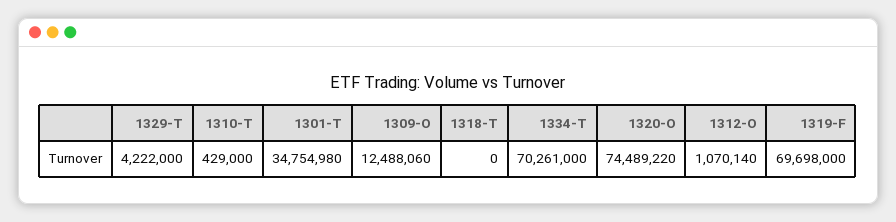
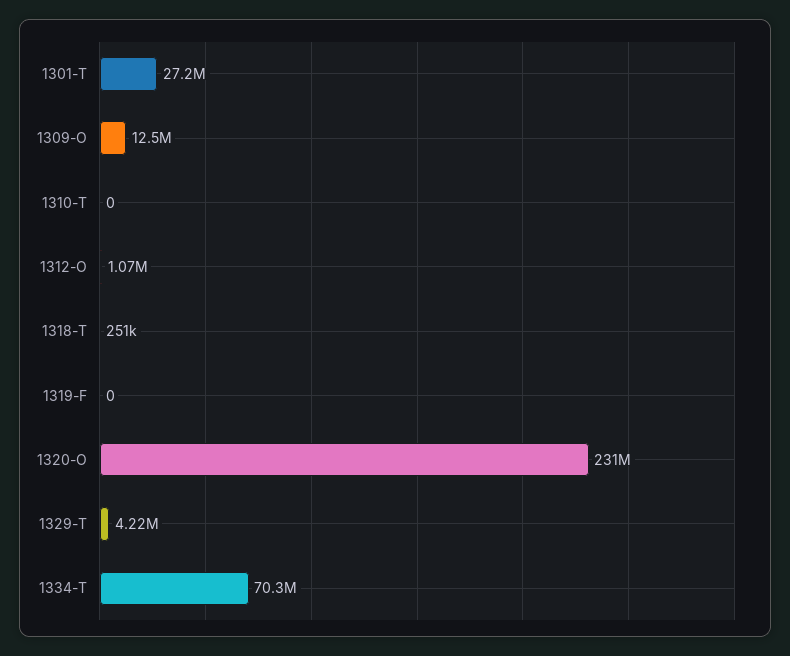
1310-T: 429000 -> 0
1301-T: 34754980 -> 27200000
1318-T: 0 -> 251000
1320-O: 74489220 -> 231000000
1319-F: 69698000 -> 0

